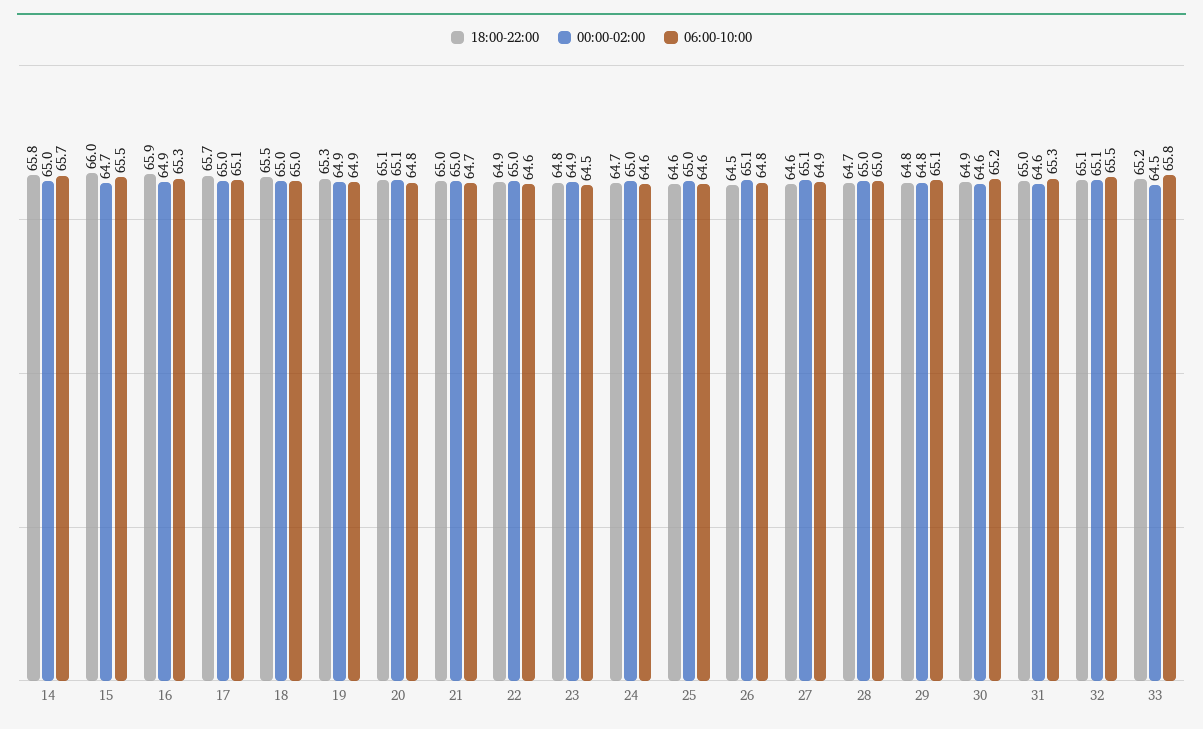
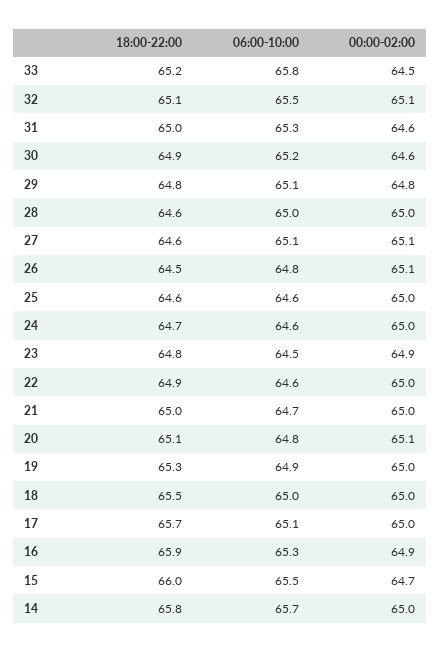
00:00-02:00, 19: 64.9 -> 65
06:00-10:00, 27: 64.9 -> 65.1
18:00-22:00, 28: 64.7 -> 64.6

